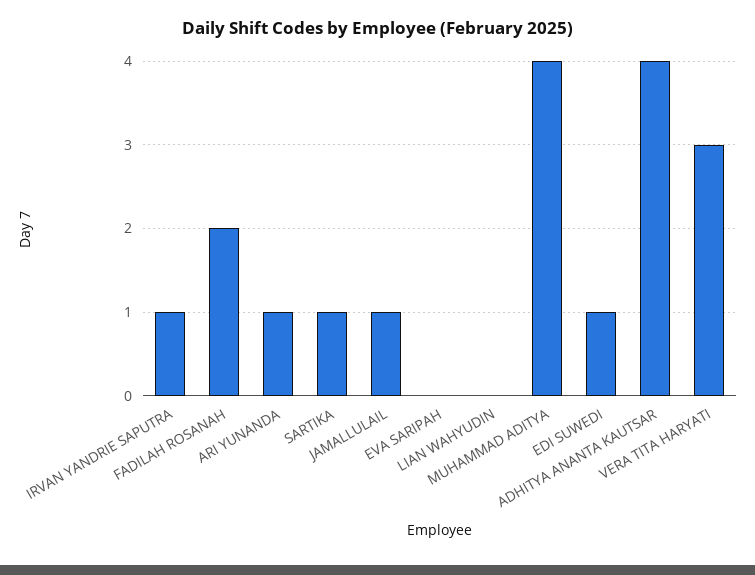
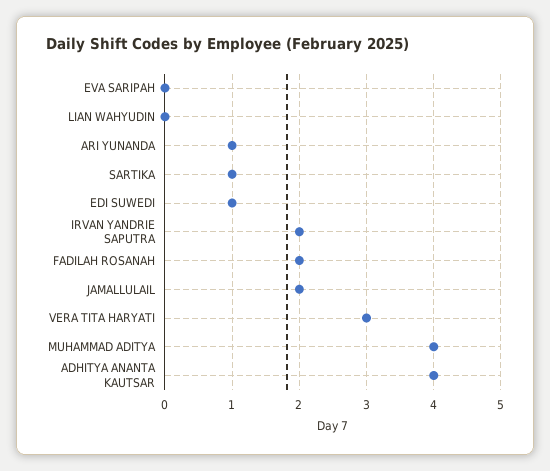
IRVAN YANDRIE SAPUTRA: 1 -> 2
JAMALLULAIL: 1 -> 2

